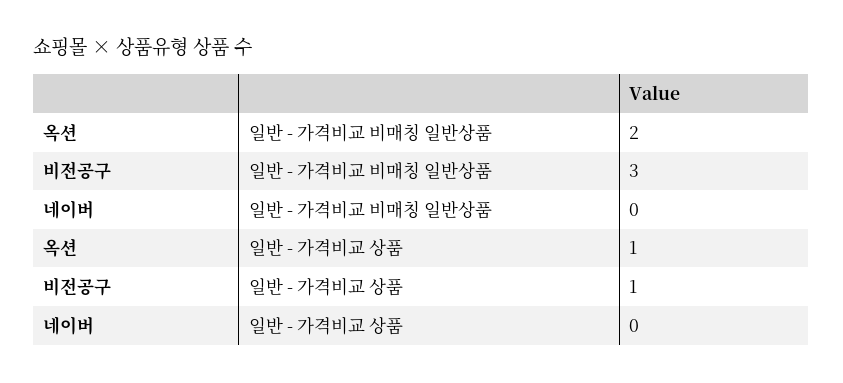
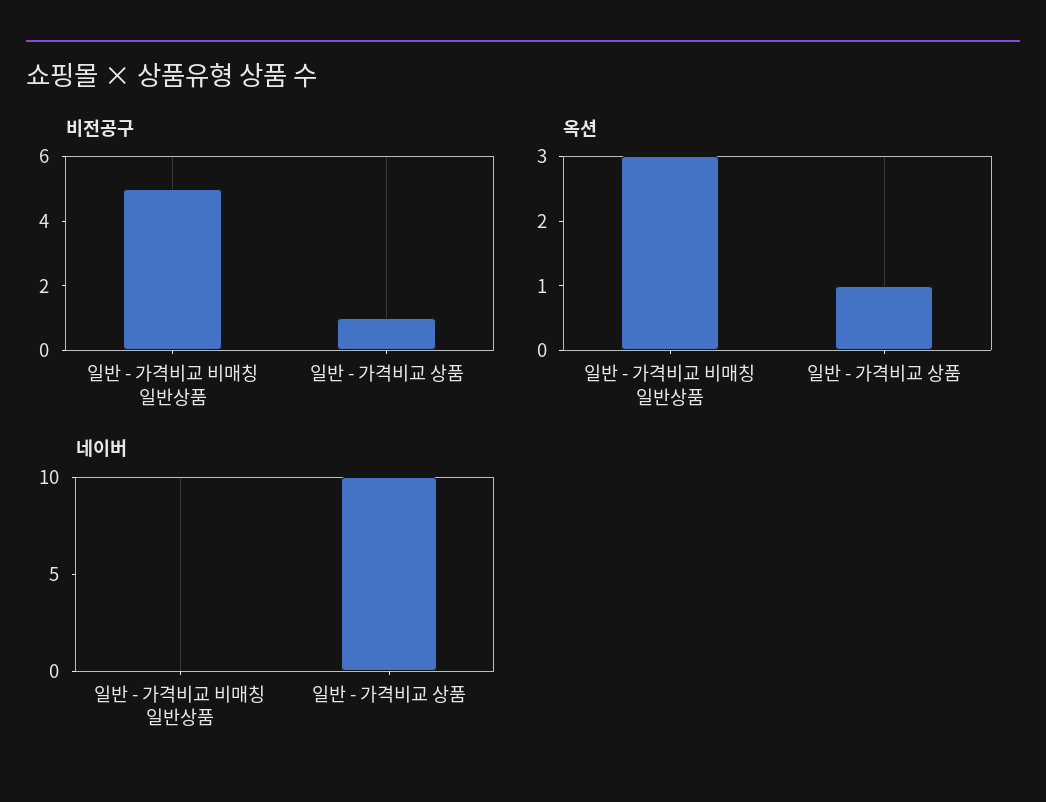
옥션, 일반 - 가격비교 비매칭 일반상품: 2 -> 3
비전공구, 일반 - 가격비교 비매칭 일반상품: 3 -> 5
네이버, 일반 - 가격비교 상품: 0 -> 10

